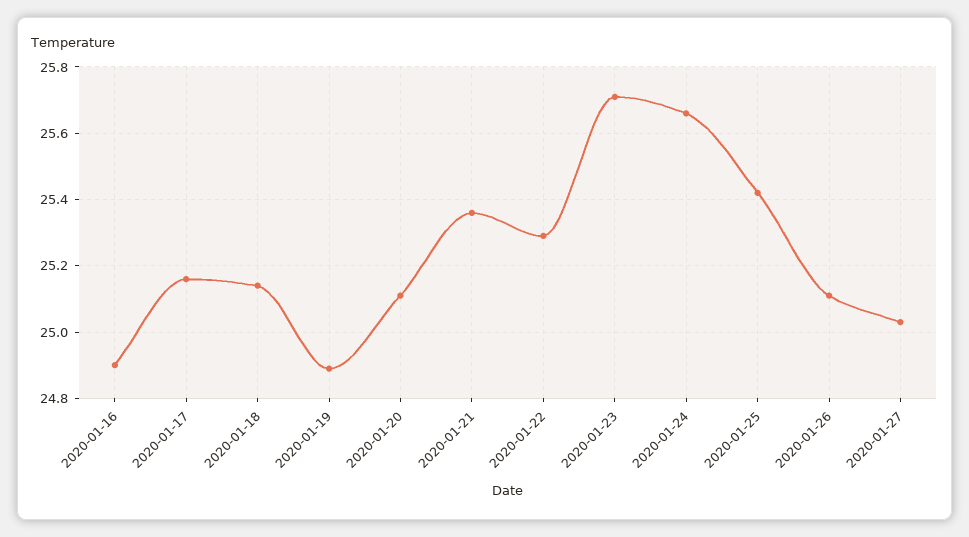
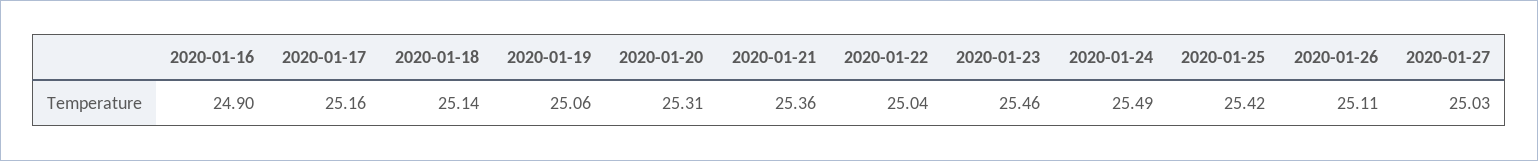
2020-01-19: 24.9 -> 25.06
2020-01-20: 25.1 -> 25.31
2020-01-22: 25.3 -> 25.04
2020-01-23: 25.7 -> 25.46
2020-01-24: 25.65 -> 25.49

